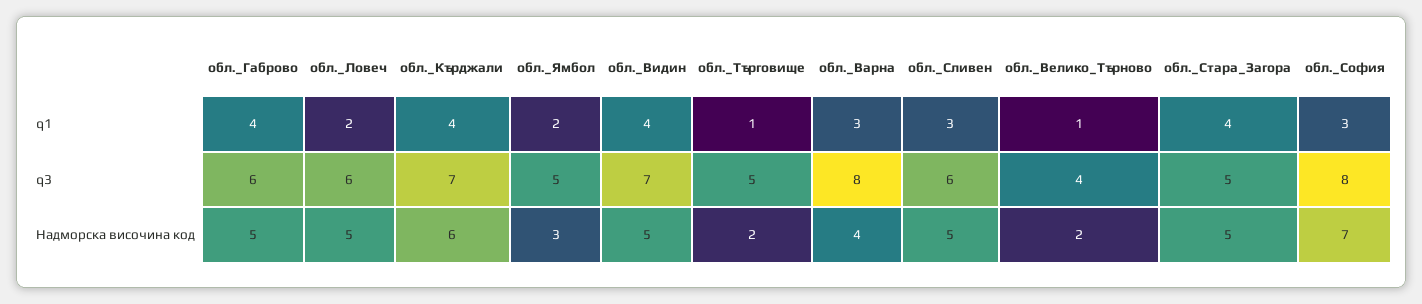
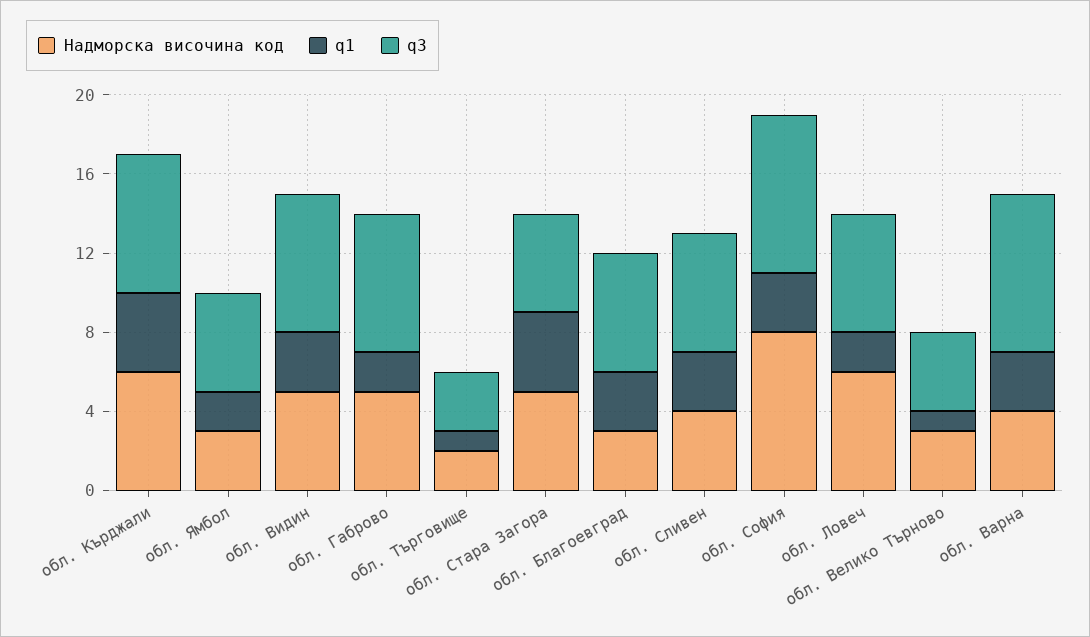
q1, обл._Габрово: 4 -> 2
q1, обл._Видин: 4 -> 3
q3, обл._Габрово: 6 -> 7
q3, обл._Търговище: 5 -> 3
Надморска височина код, обл._Ловеч: 5 -> 6
Надморска височина код, обл._Сливен: 5 -> 4
Надморска височина код, обл._Велико_Търново: 2 -> 3
Надморска височина код, обл._София: 7 -> 8
Надморска височина код, обл. Благоевград: none -> 3
q1, обл. Благоевград: none -> 3
q3, обл. Благоевград: none -> 6

